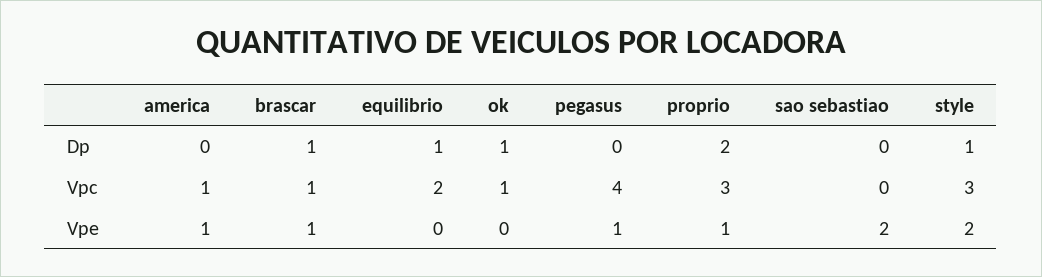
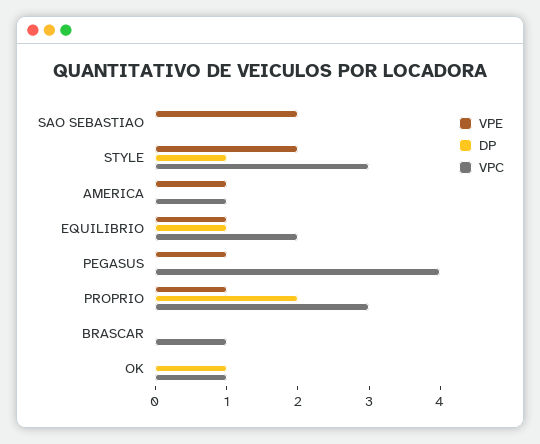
Dp, brascar: 1 -> 0
Vpe, brascar: 1 -> 0
Vpe, equilibrio: 0 -> 1

